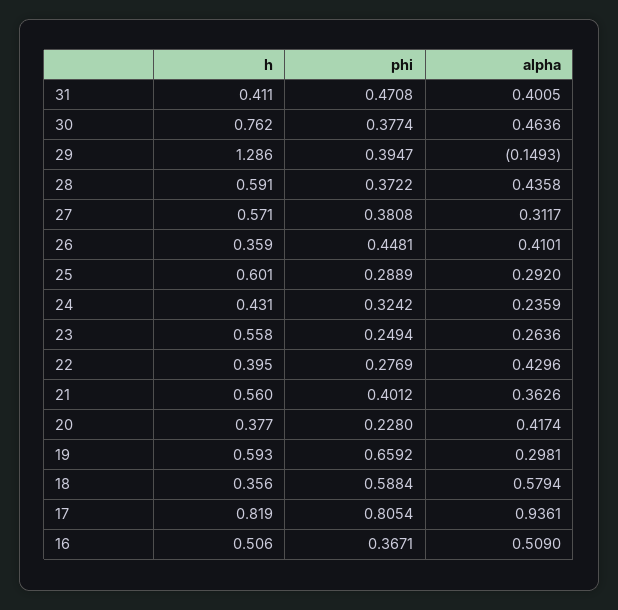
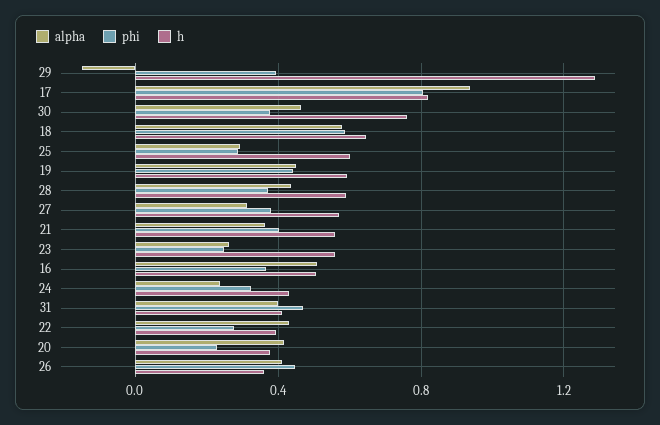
phi, 19: 0.6592 -> 0.45
alpha, 19: 0.2981 -> 0.45
h, 18: 0.356 -> 0.65

